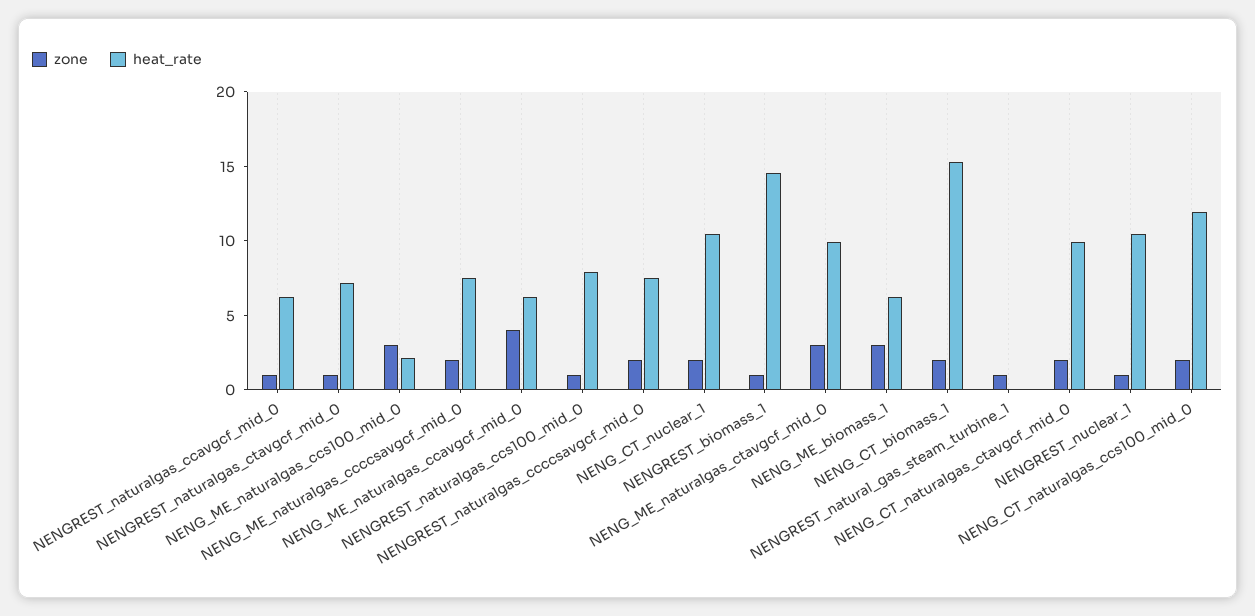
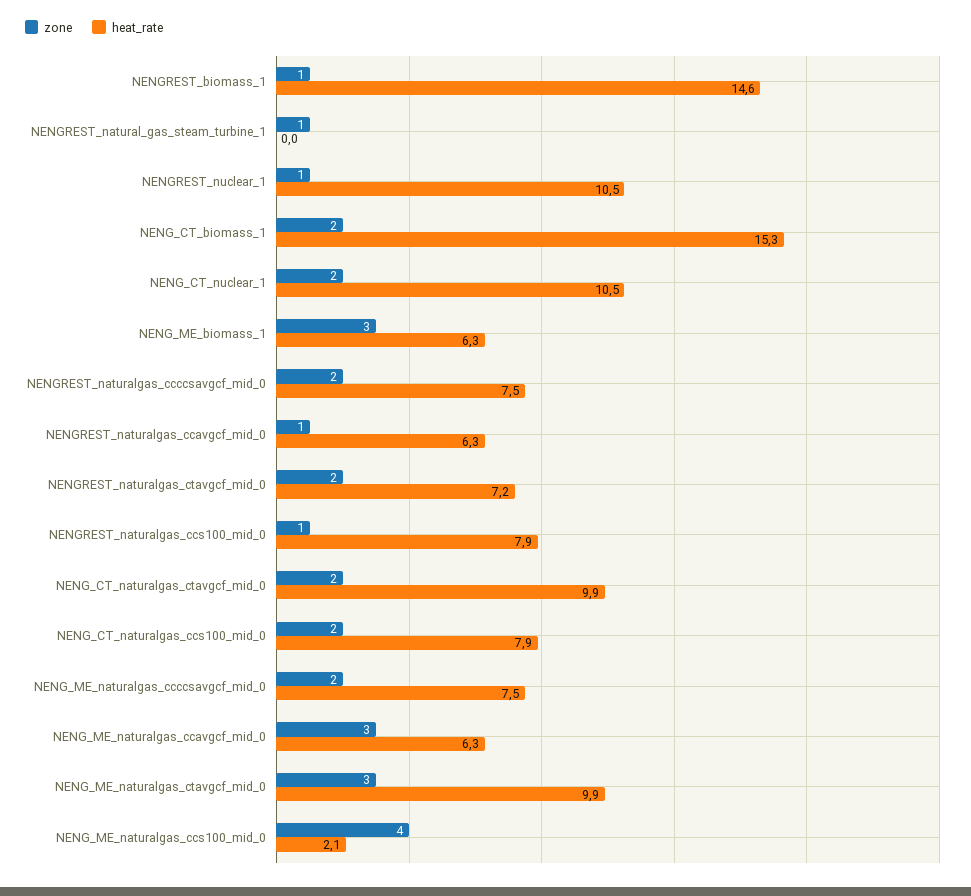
zone, NENGREST_naturalgas_ctavgcf_mid_0: 1 -> 2
zone, NENG_ME_naturalgas_ccs100_mid_0: 3 -> 4
zone, NENG_ME_naturalgas_ccavgcf_mid_0: 4 -> 3
heat_rate, NENG_CT_naturalgas_ccs100_mid_0: 12 -> 7.9

